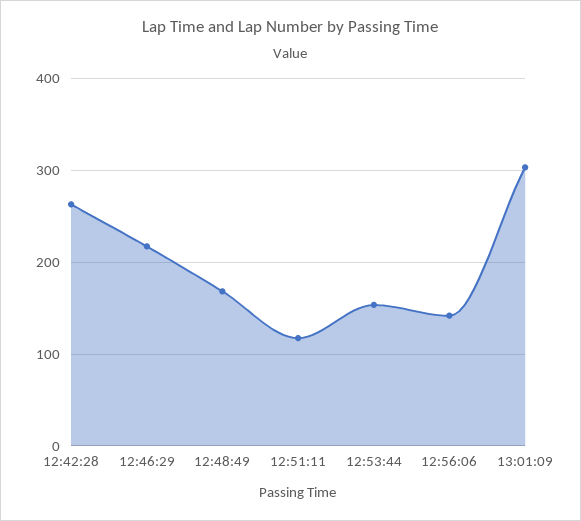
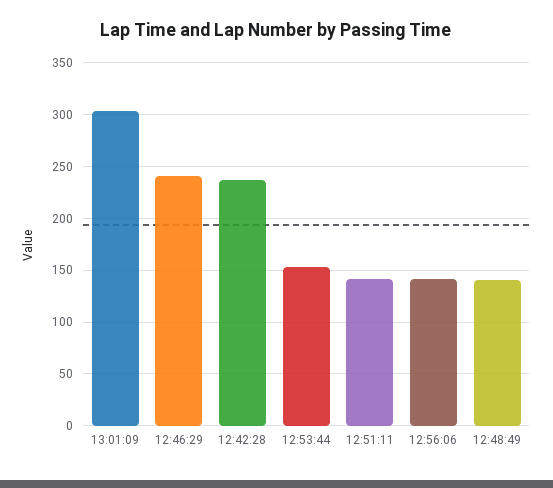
12:42:28: 260 -> 240
12:46:29: 220 -> 240
12:48:49: 170 -> 140
12:51:11: 120 -> 140

